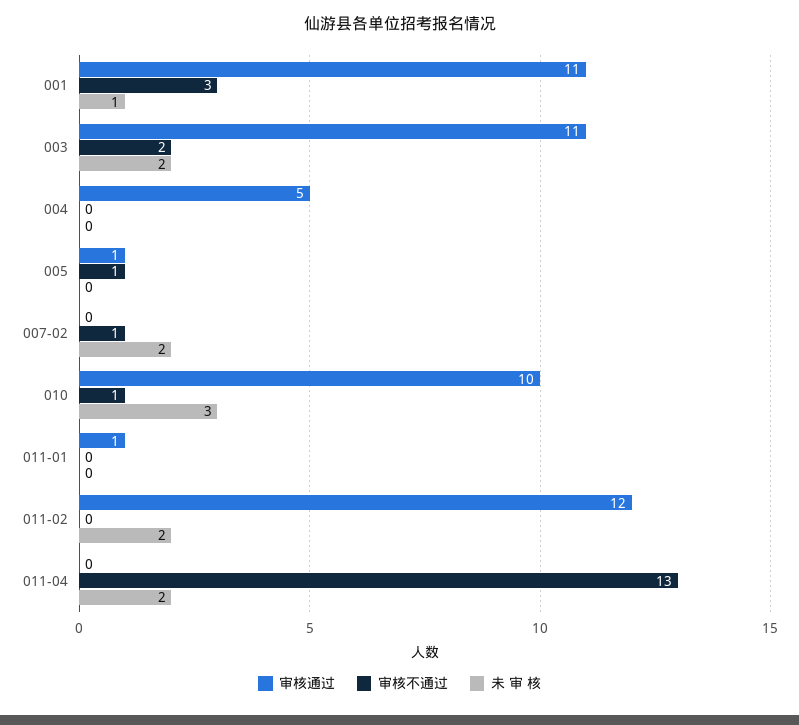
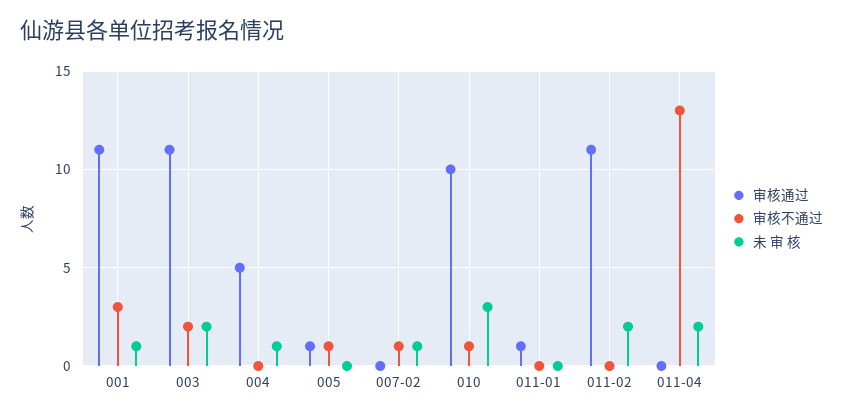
未 审 核, 004: 0 -> 1
未 审 核, 007-02: 2 -> 1
审核通过, 011-02: 12 -> 11

